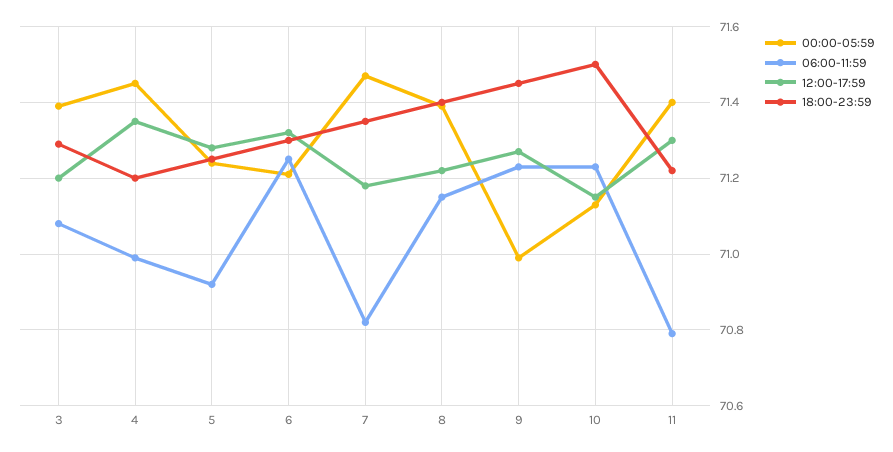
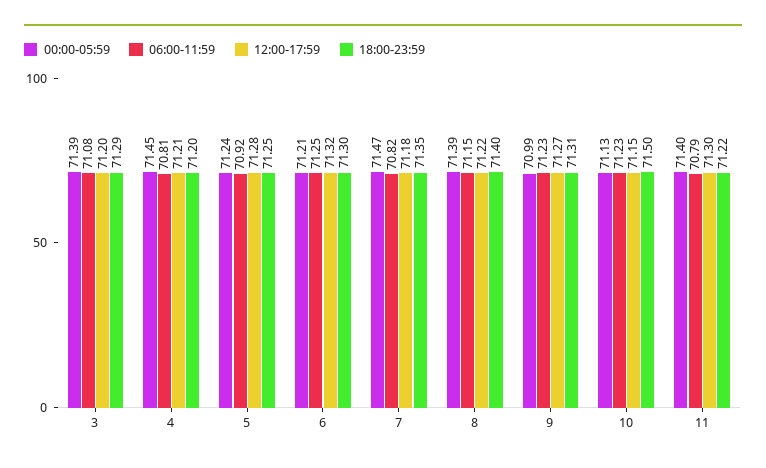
06:00-11:59, 4: 71 -> 70.81
12:00-17:59, 4: 71.35 -> 71.21
18:00-23:59, 9: 71.45 -> 71.31

